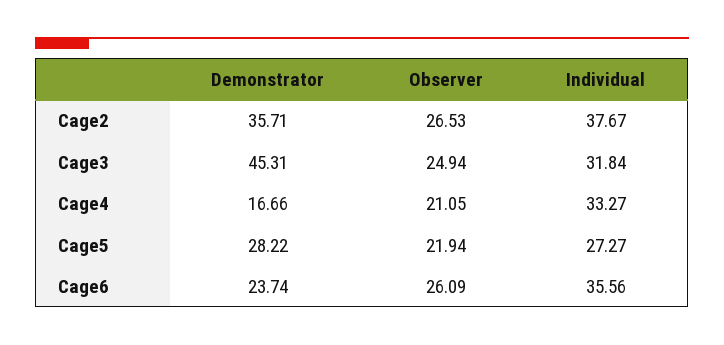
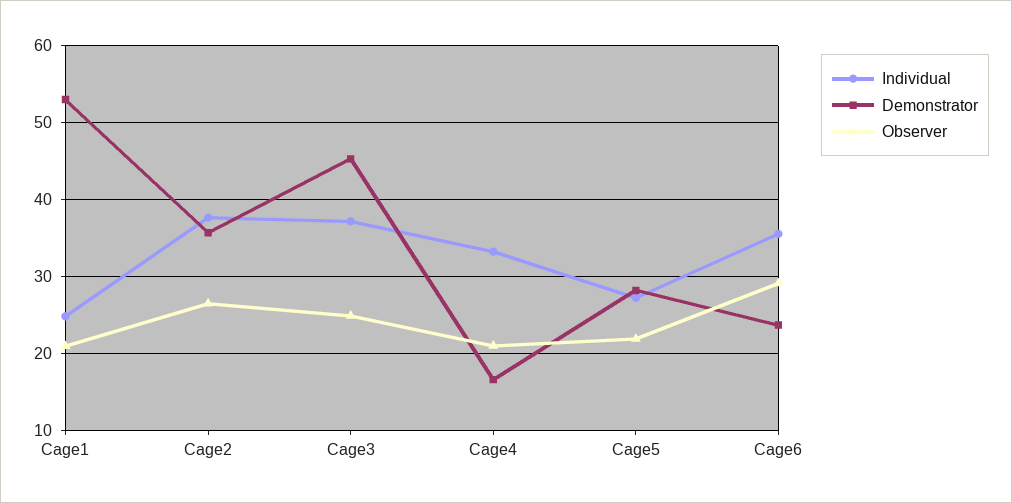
Individual, Cage3: 31.84 -> 37
Observer, Cage6: 26.09 -> 29
Individual, Cage1: none -> 25
Demonstrator, Cage1: none -> 53
Observer, Cage1: none -> 21

